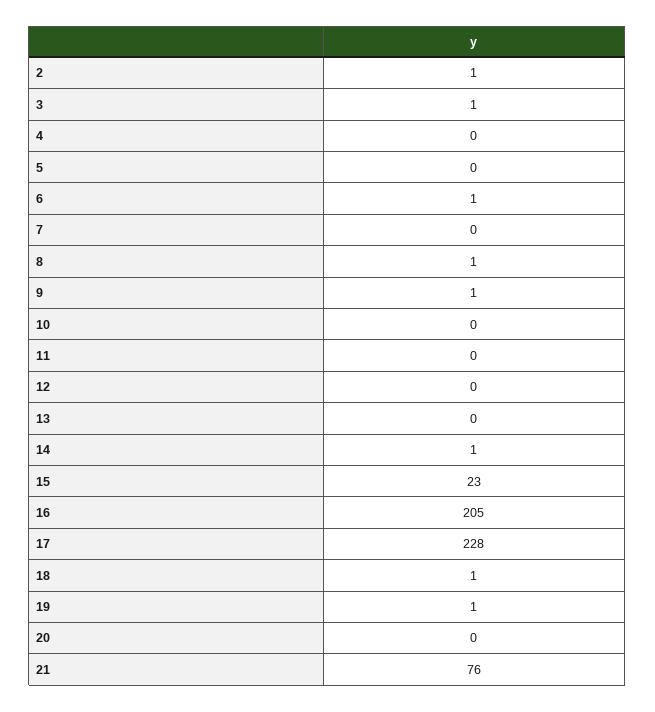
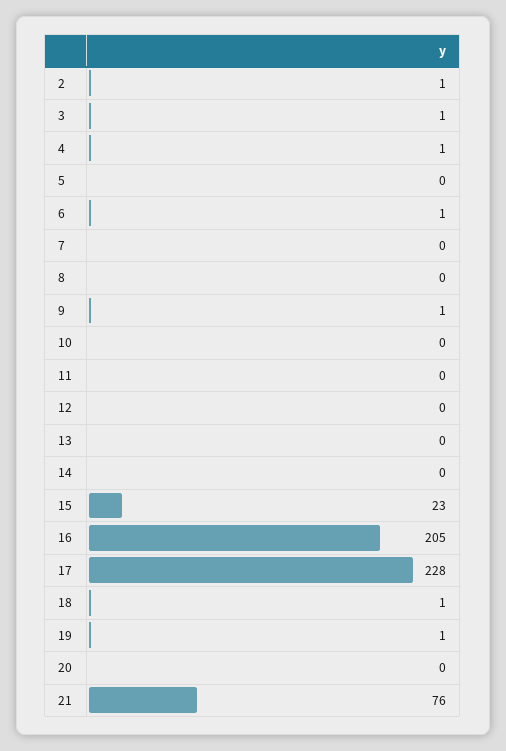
4: 0 -> 1
8: 1 -> 0
14: 1 -> 0

